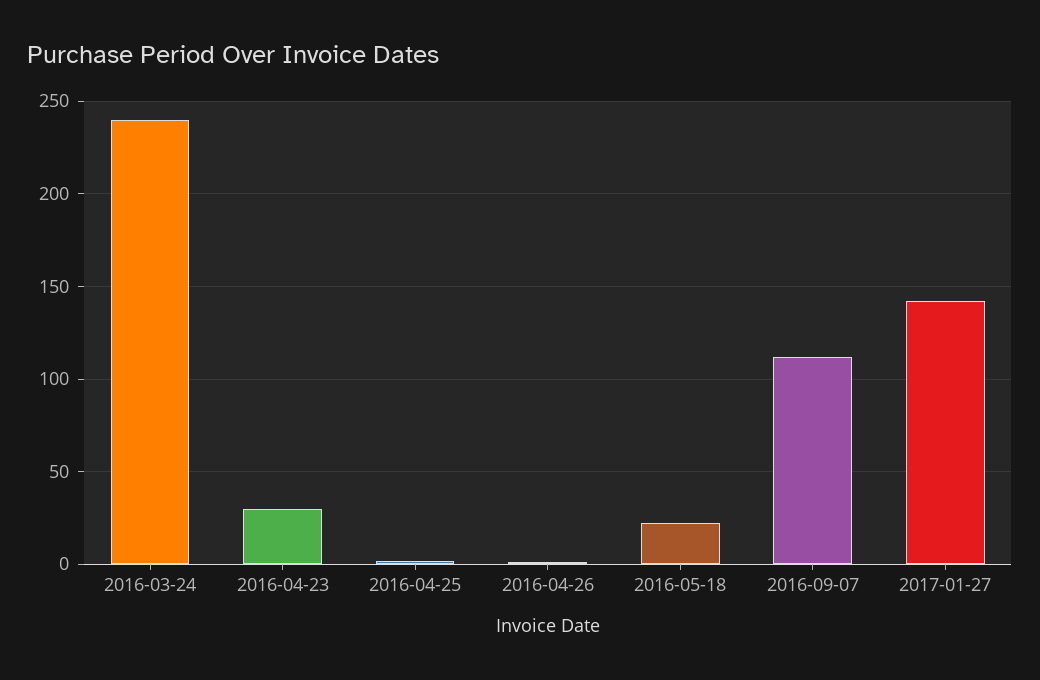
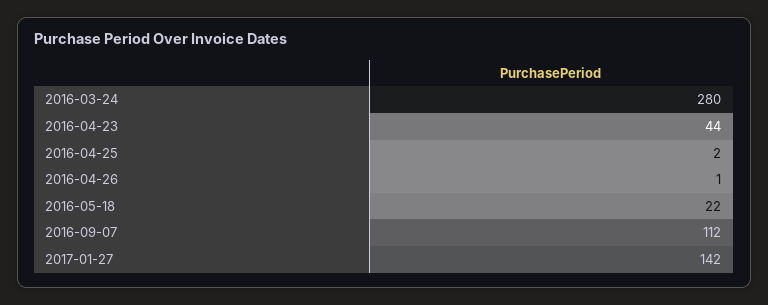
2016-03-24: 240 -> 280
2016-04-23: 30 -> 44

